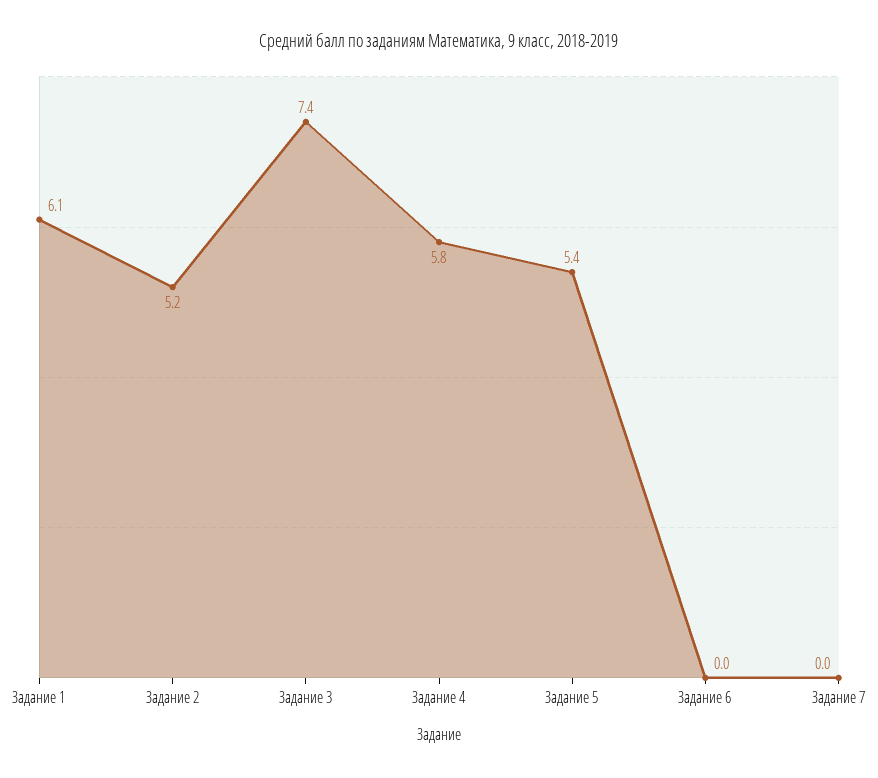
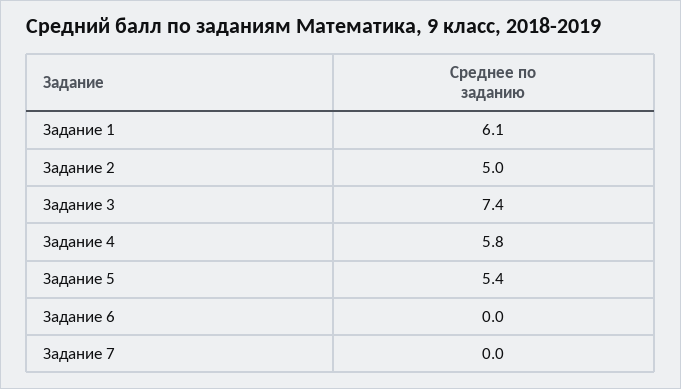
Задание 2: 5.2 -> 5

